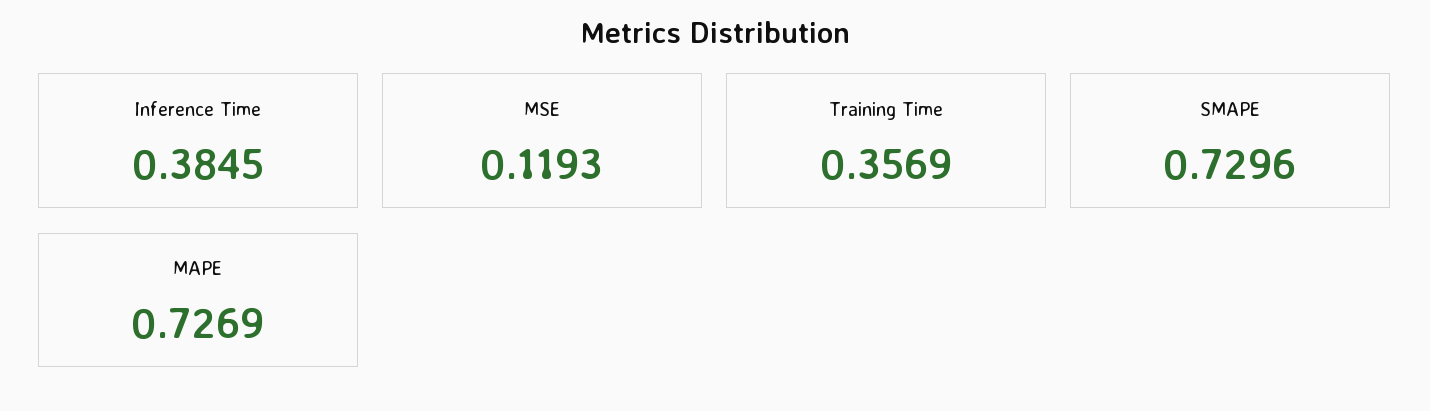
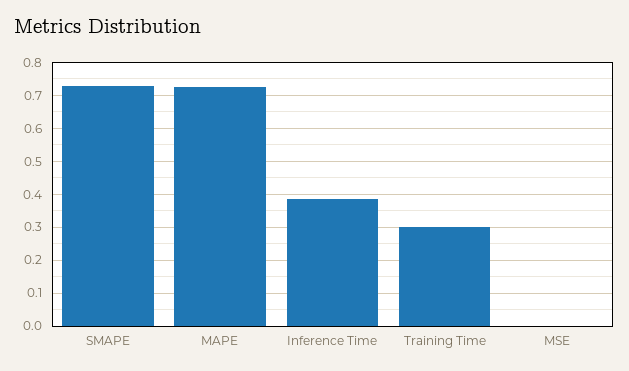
MSE: 0.1193 -> 0
Training Time: 0.3569 -> 0.3

